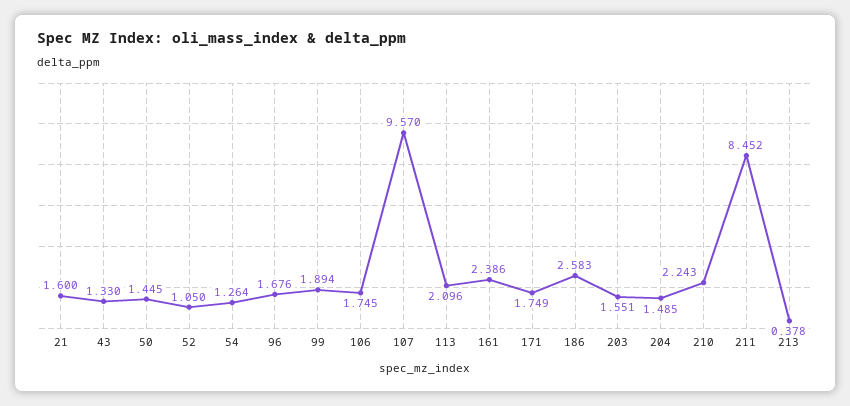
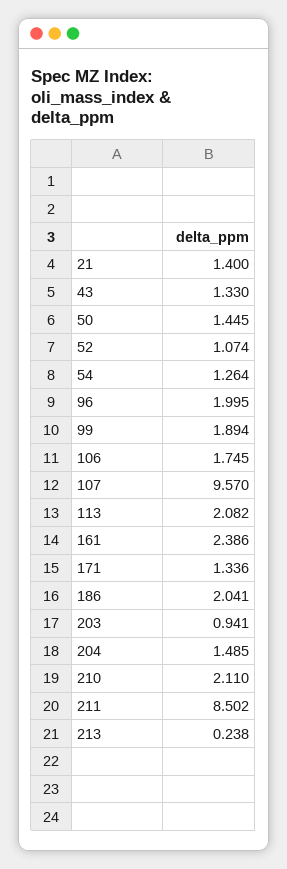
21: 1.6 -> 1.4
52: 1.05 -> 1.074
96: 1.676 -> 1.995
113: 2.096 -> 2.082
171: 1.749 -> 1.336
186: 2.583 -> 2.041
203: 1.551 -> 0.941
210: 2.243 -> 2.11
211: 8.452 -> 8.502
213: 0.378 -> 0.238

